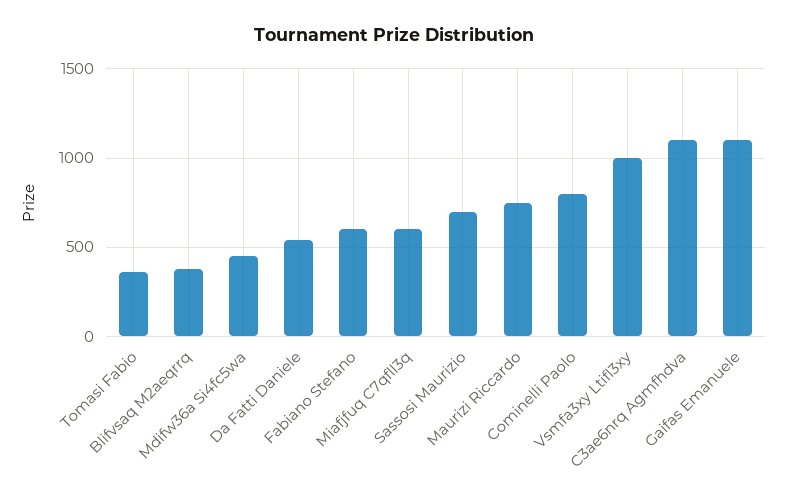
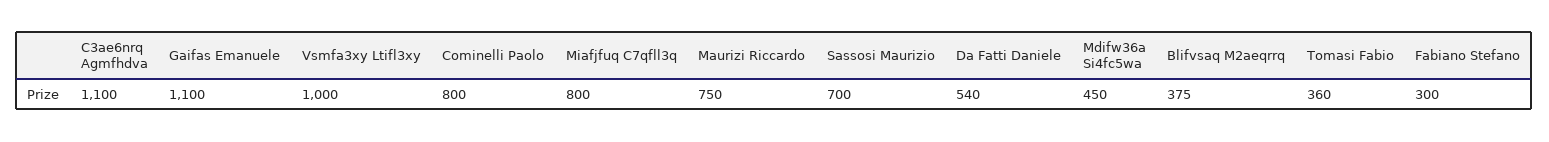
Fabiano Stefano: 600 -> 300
Miafjfuq C7qfll3q: 600 -> 800

